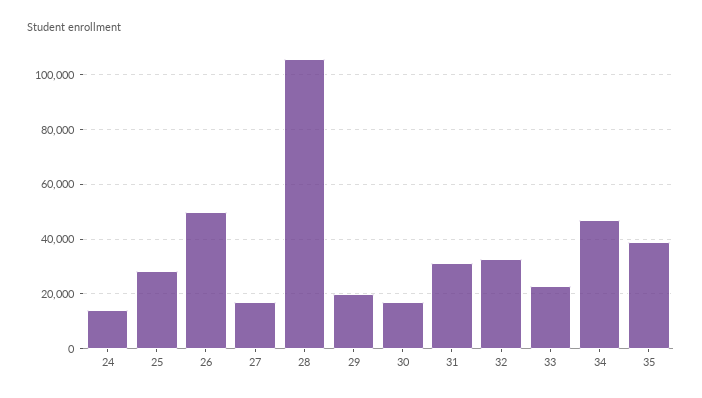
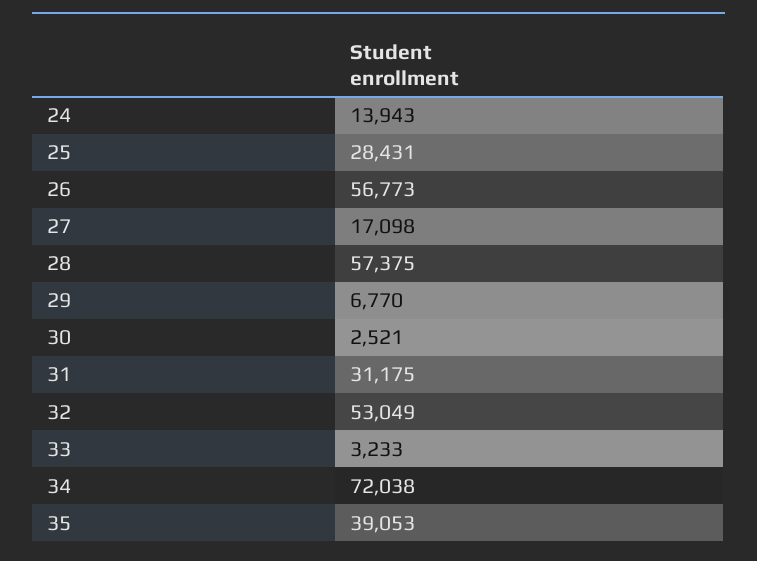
26: 50000 -> 56773
28: 105000 -> 57375
29: 20000 -> 6770
30: 17500 -> 2521
32: 32500 -> 53049
33: 22500 -> 3233
34: 47500 -> 72038

